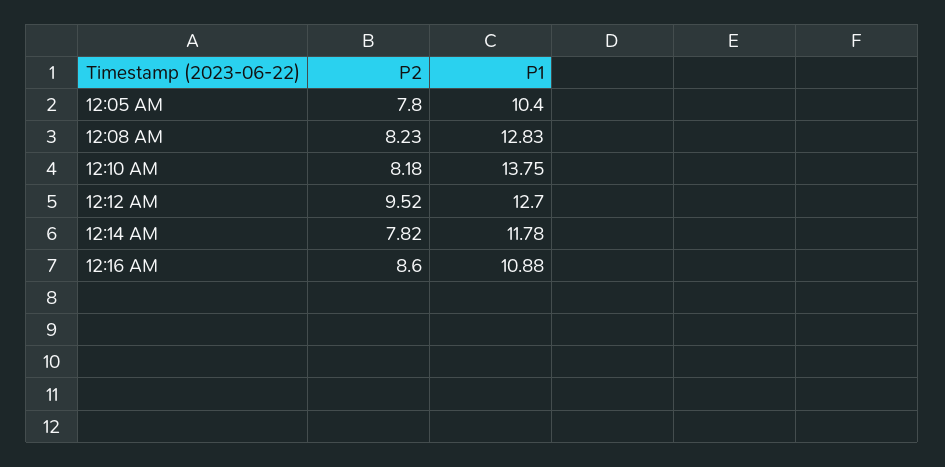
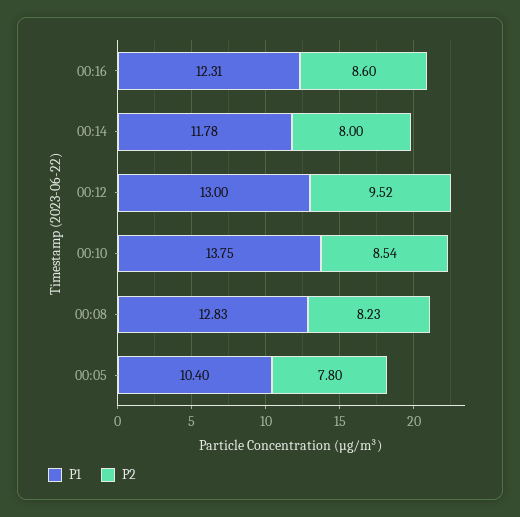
P2, 12:10 AM: 8.18 -> 8.54
P1, 12:12 AM: 12.7 -> 13
P2, 12:14 AM: 7.82 -> 8
P1, 12:16 AM: 10.88 -> 12.31

